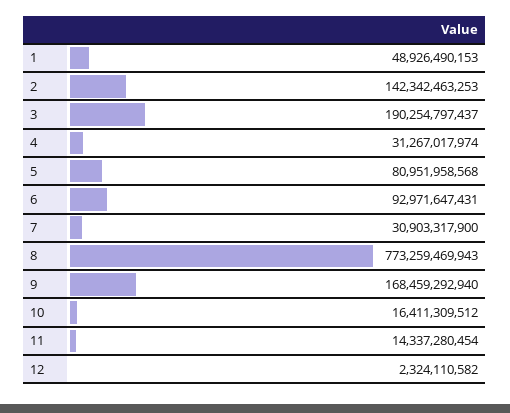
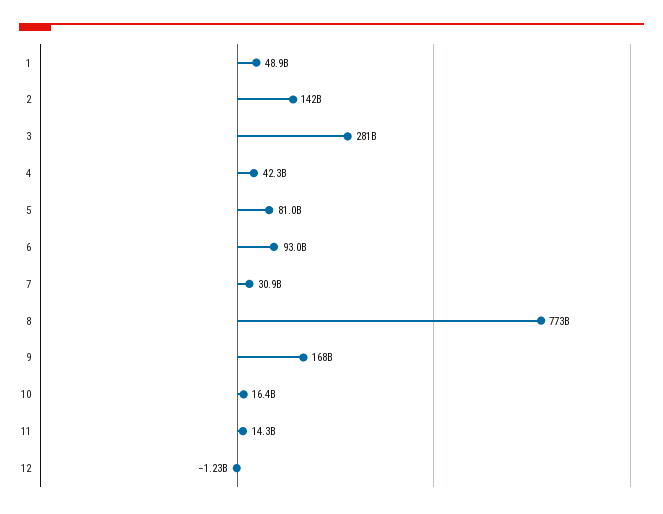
3: 190254797437 -> 281000000000
4: 31267017974 -> 42300000000
12: 2324110582 -> -1230000000

